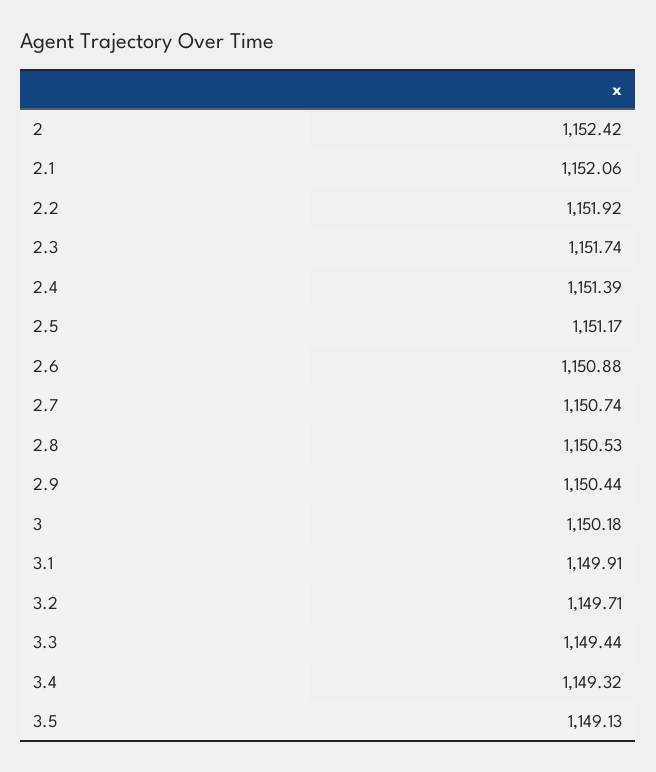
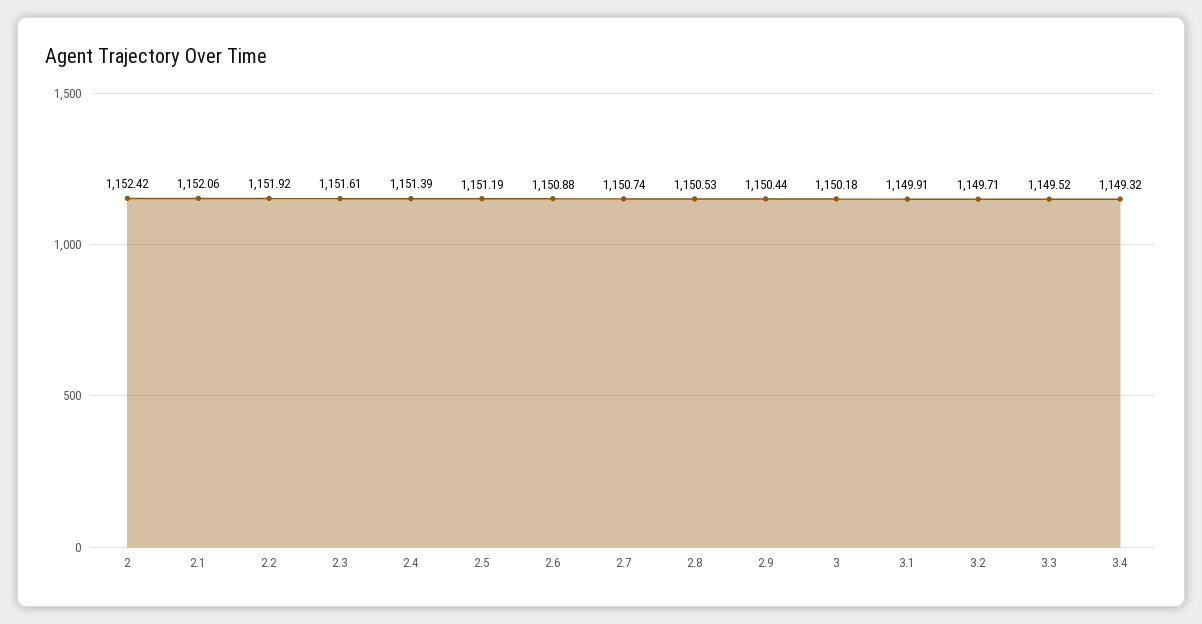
2.3: 1151.74 -> 1151.61
2.5: 1151.17 -> 1151.19
3.3: 1149.44 -> 1149.52
3.5: 1149.13 -> none

